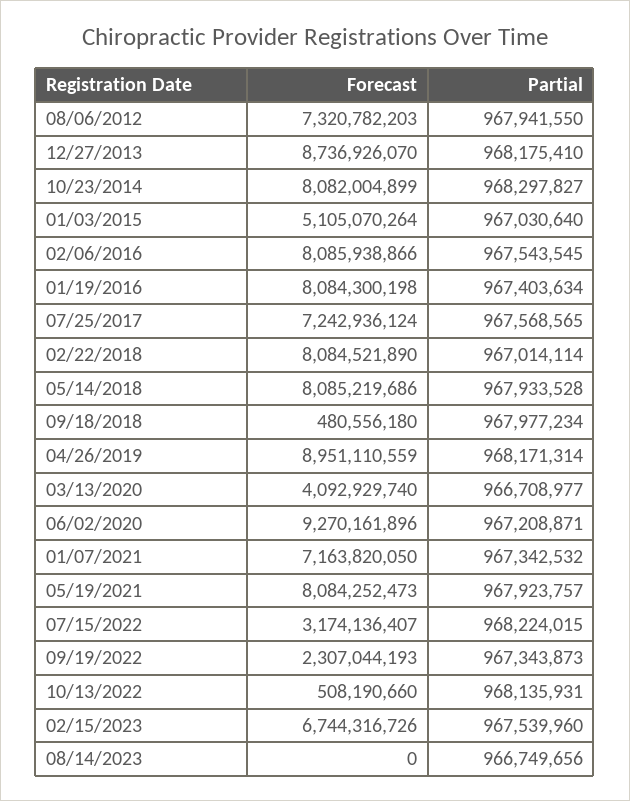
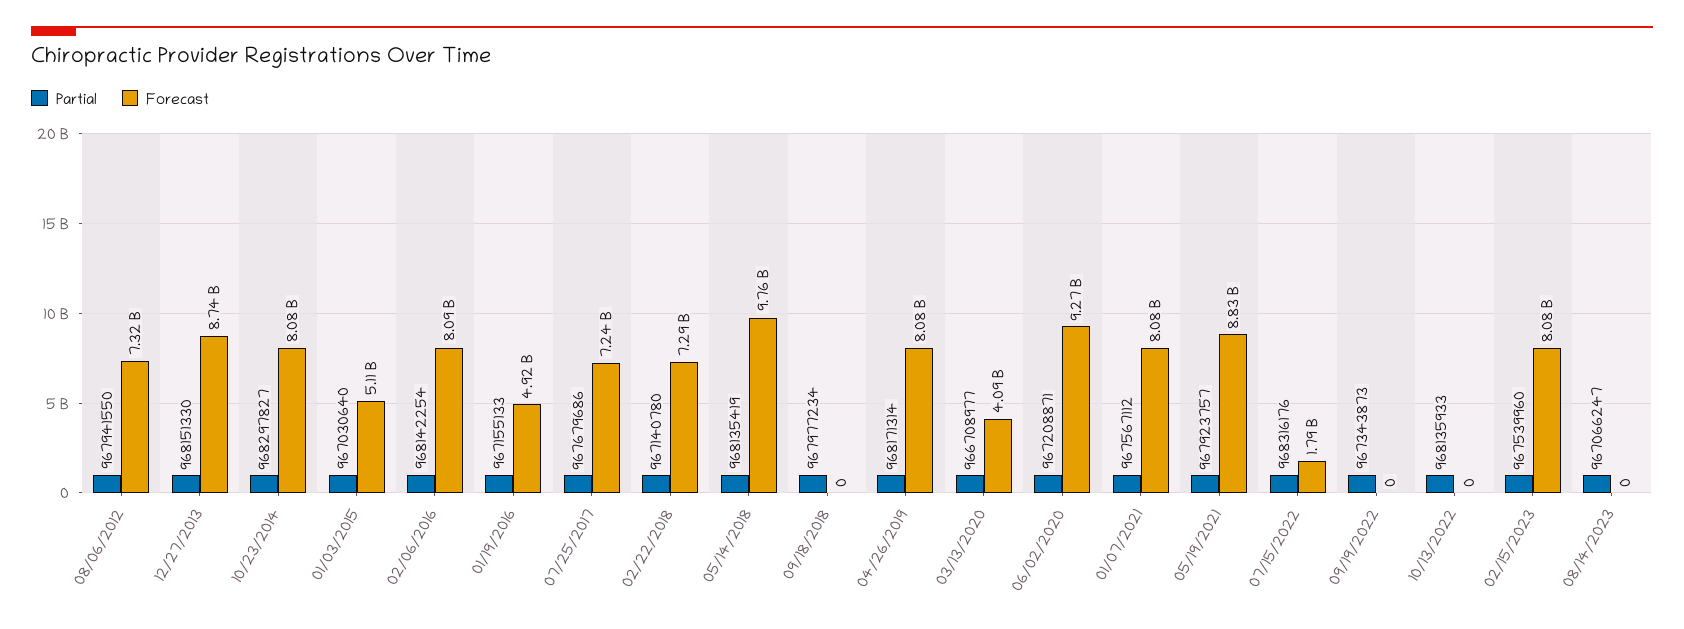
Partial, 12/27/2013: 968175410 -> 968151330
Partial, 02/06/2016: 967543545 -> 968142254
Forecast, 01/19/2016: 8084300198 -> 4920000000
Partial, 01/19/2016: 967403634 -> 967155133
Partial, 07/25/2017: 967568565 -> 967679686
Forecast, 02/22/2018: 8084521890 -> 7290000000
Partial, 02/22/2018: 967014114 -> 967140780
Forecast, 05/14/2018: 8085219686 -> 9760000000
Partial, 05/14/2018: 967933528 -> 968135419
Forecast, 09/18/2018: 480556180 -> 0
Forecast, 04/26/2019: 8951110559 -> 8080000000
Forecast, 01/07/2021: 7163820050 -> 8080000000
Partial, 01/07/2021: 967342532 -> 967567112
Forecast, 05/19/2021: 8084252473 -> 8830000000
Forecast, 07/15/2022: 3174136407 -> 1790000000
Partial, 07/15/2022: 968224015 -> 968316176
Forecast, 09/19/2022: 2307044193 -> 0
Forecast, 10/13/2022: 508190660 -> 0
Partial, 10/13/2022: 968135931 -> 968135933
Forecast, 02/15/2023: 6744316726 -> 8080000000
Partial, 08/14/2023: 966749656 -> 967066247

